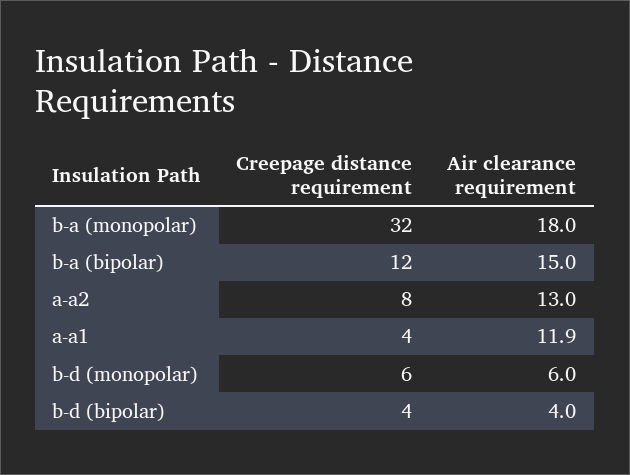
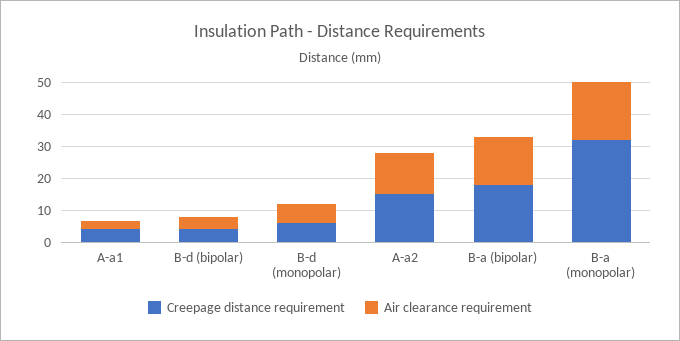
Creepage distance requirement, b-a (bipolar): 12 -> 17.5
Creepage distance requirement, a-a2: 8 -> 15
Air clearance requirement, a-a1: 11.9 -> 2.5

